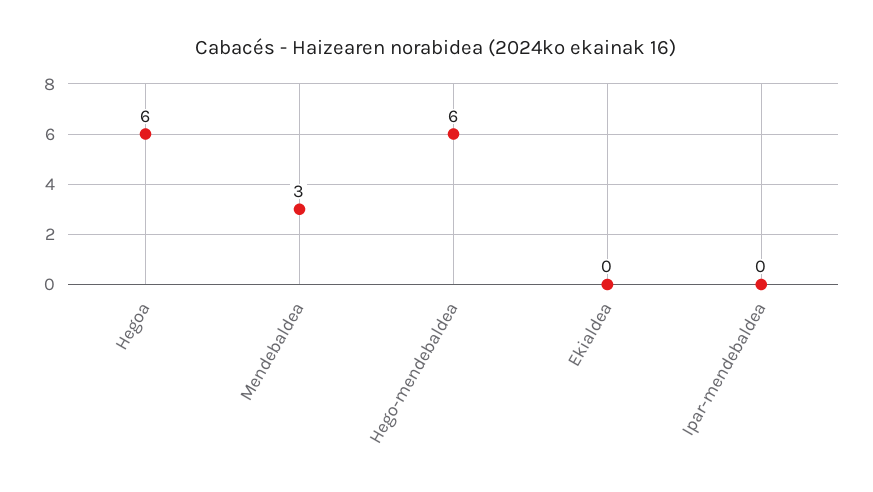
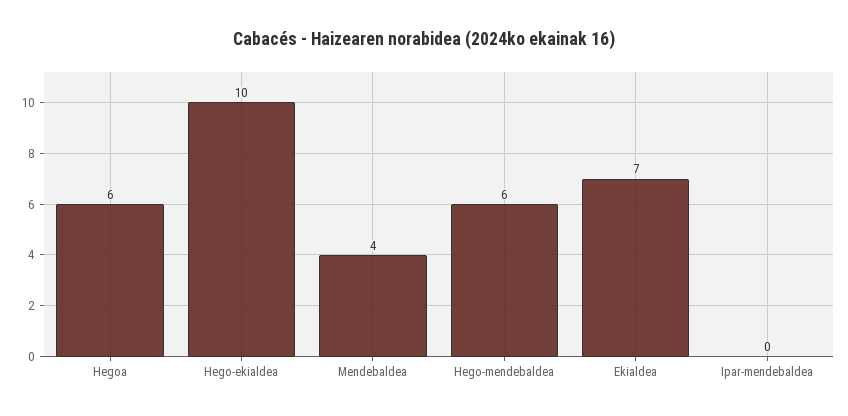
Mendebaldea: 3 -> 4
Ekialdea: 0 -> 7
Hego-ekialdea: none -> 10

